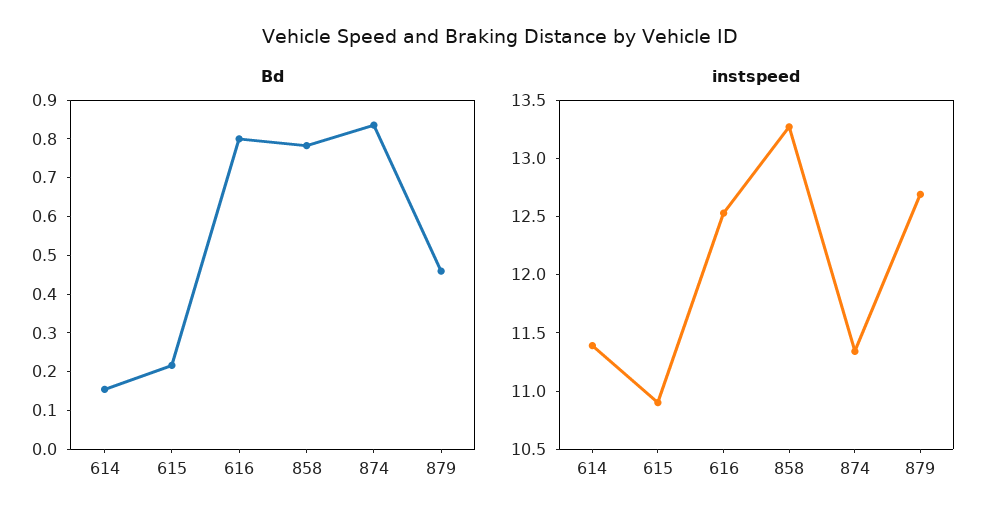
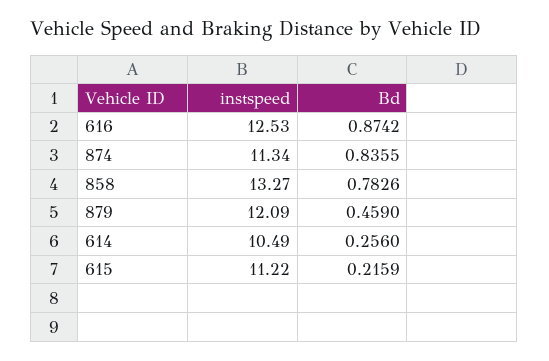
Bd, 614: 0.15 -> 0.256
Bd, 616: 0.8 -> 0.8742
instspeed, 614: 11.4 -> 10.49
instspeed, 615: 10.9 -> 11.22
instspeed, 879: 12.7 -> 12.09

